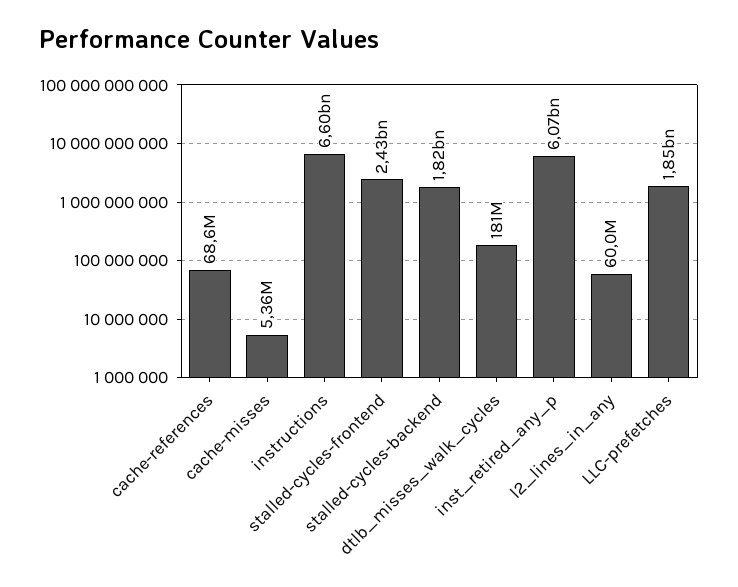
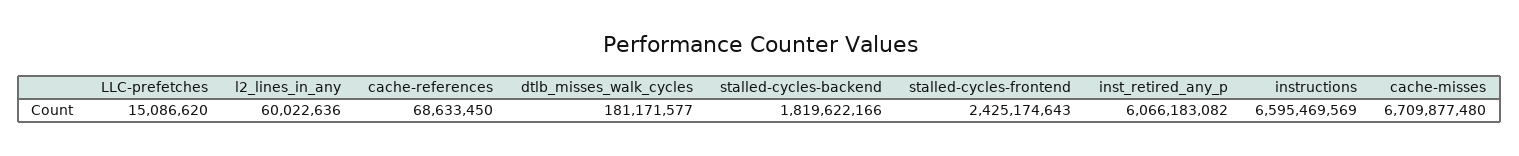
cache-misses: 5360000 -> 6709877480
LLC-prefetches: 1850000000 -> 15086620

